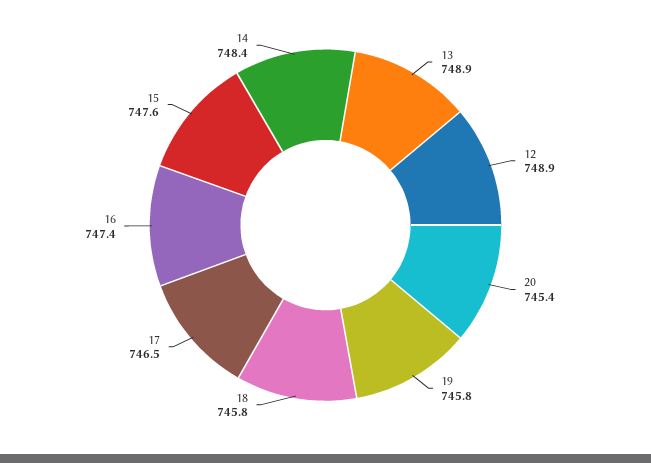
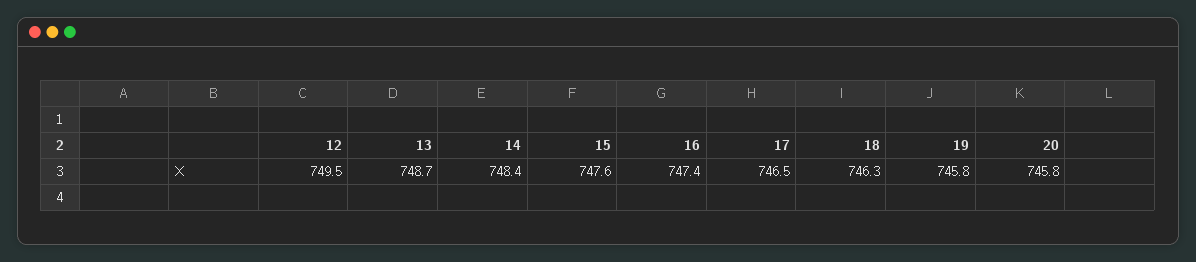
13: 748.9 -> 748.7
12: 748.9 -> 749.5
20: 745.4 -> 745.8
18: 745.8 -> 746.3

